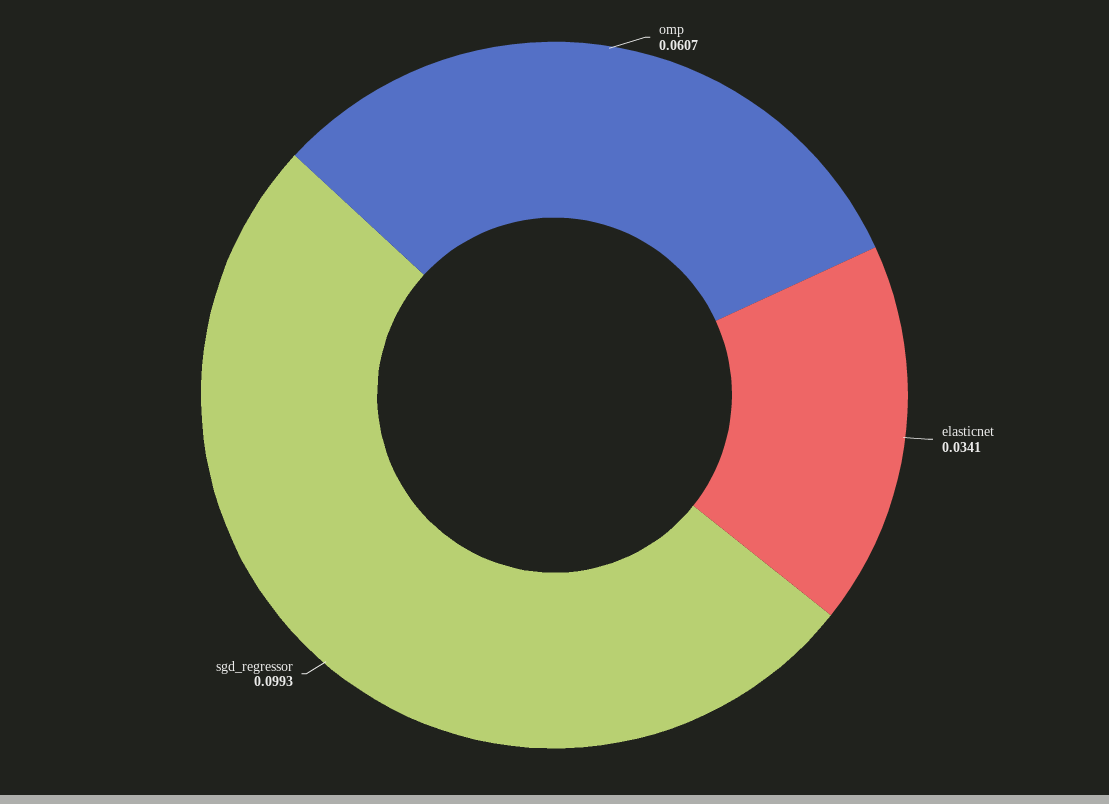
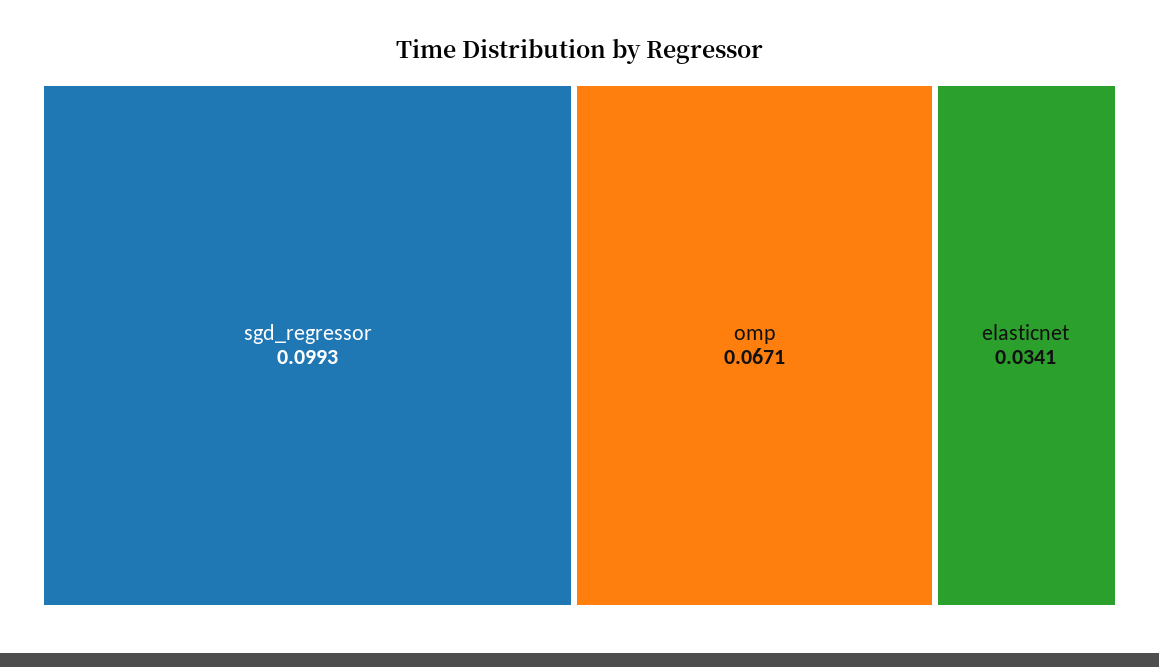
omp: 0.0607 -> 0.0671

